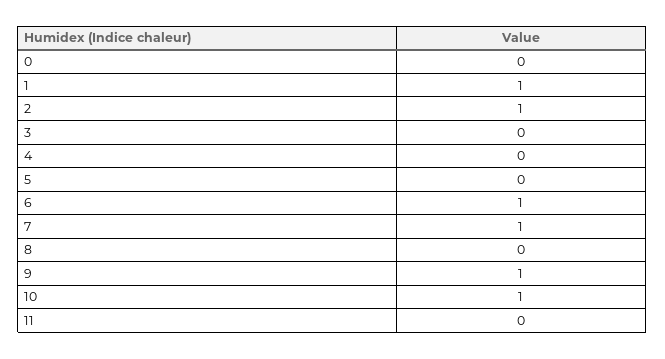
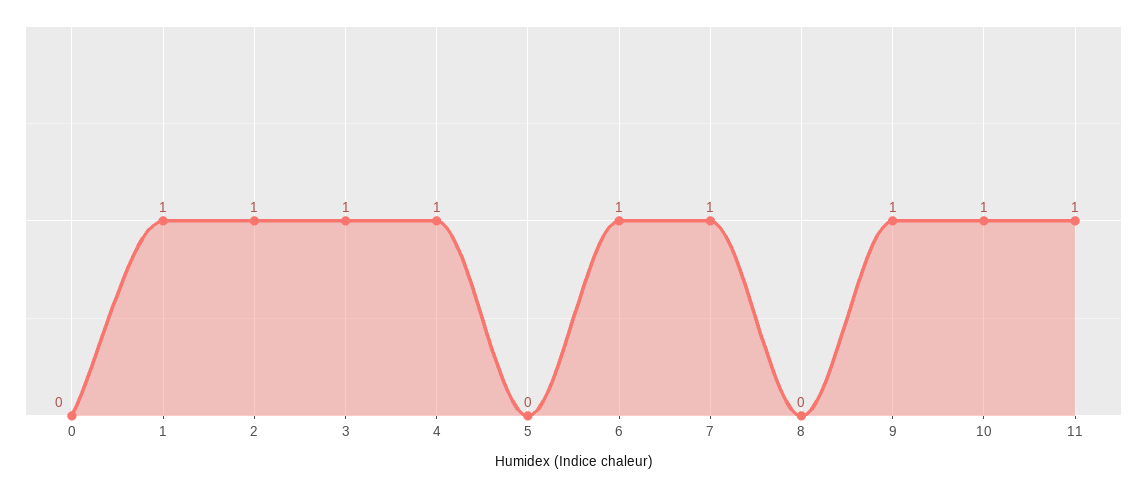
3: 0 -> 1
4: 0 -> 1
11: 0 -> 1

